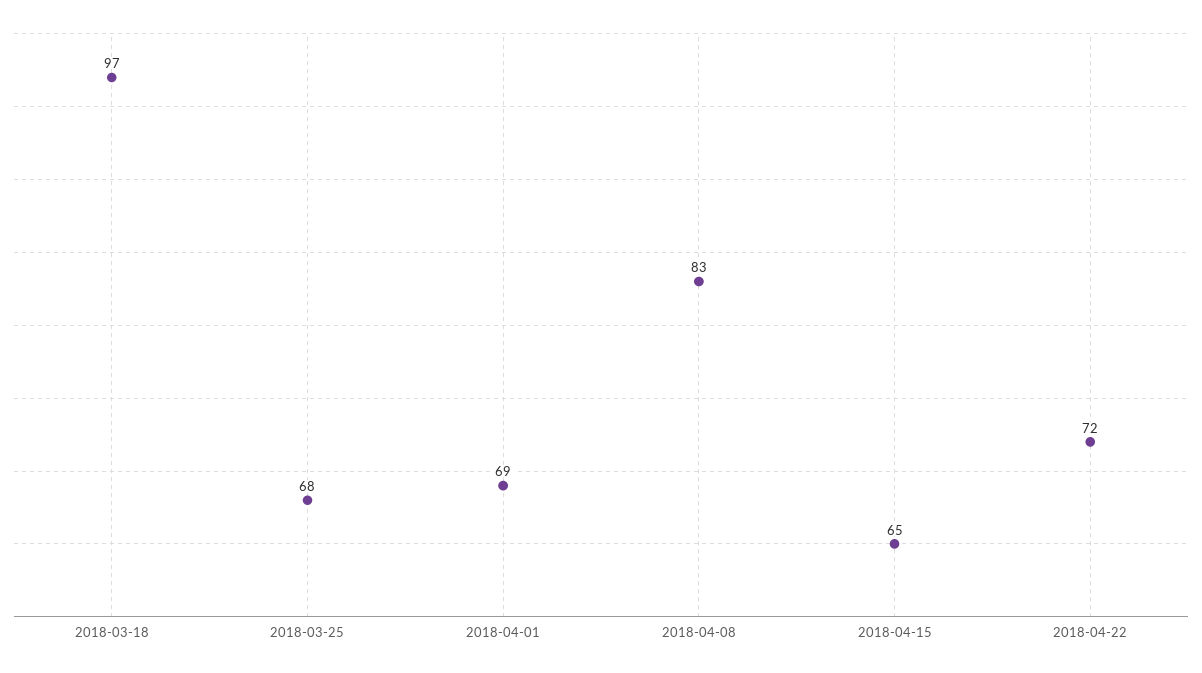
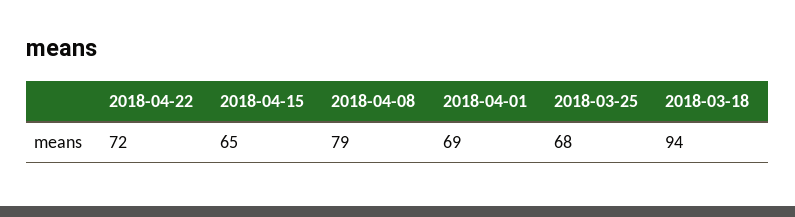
2018-03-18: 97 -> 94
2018-04-08: 83 -> 79

